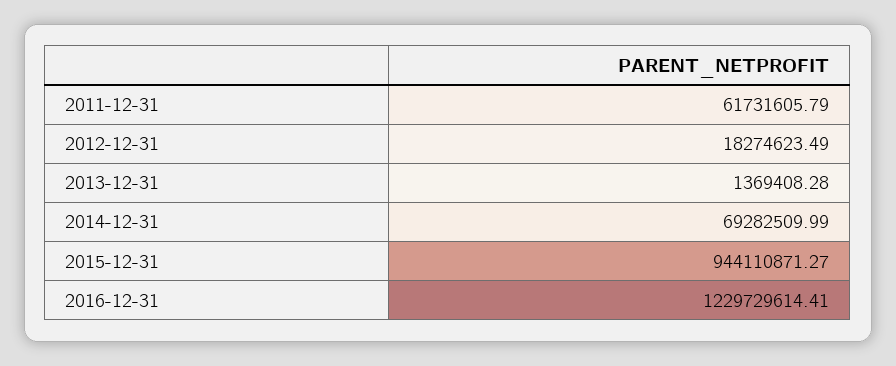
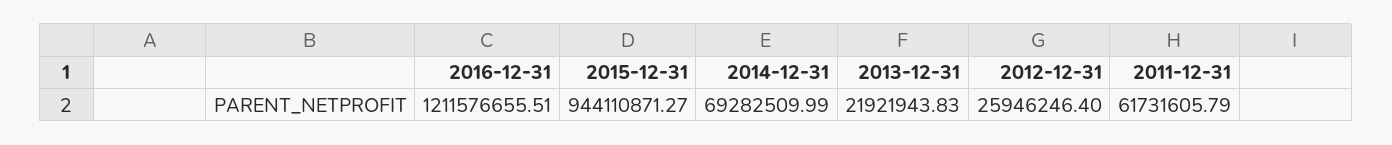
2012-12-31: 18274623.49 -> 25946246.4
2013-12-31: 1369408.28 -> 21921943.83
2016-12-31: 1229729614.41 -> 1211576655.51

